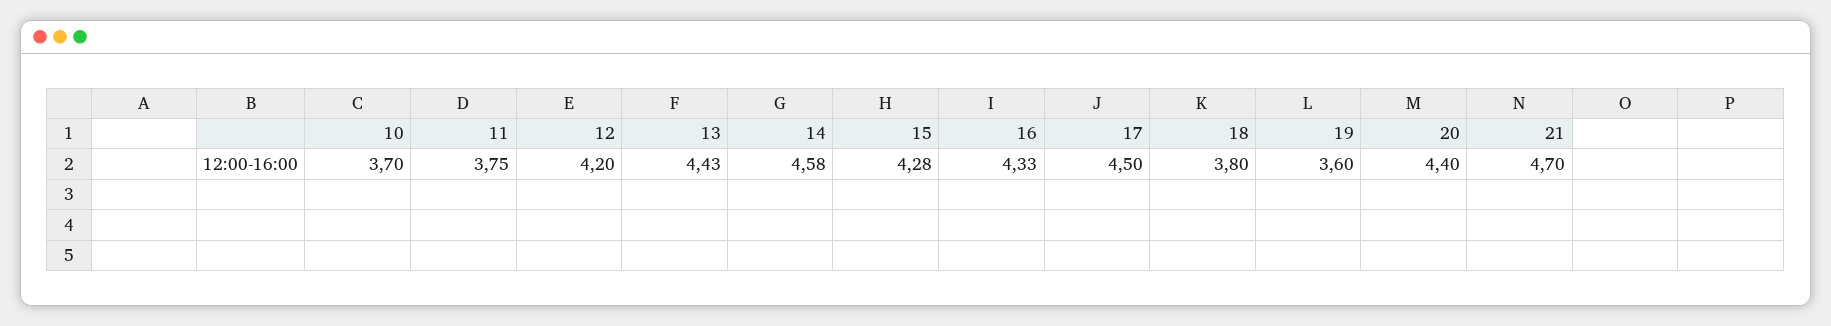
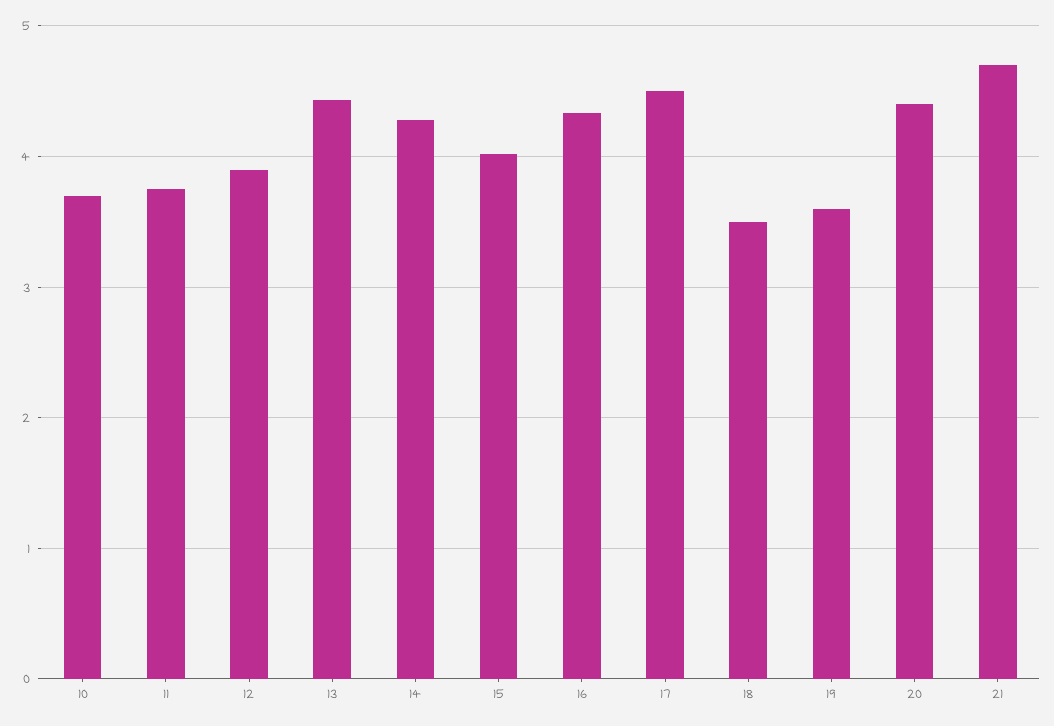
12: 4.2 -> 3.9
14: 4.58 -> 4.3
15: 4.28 -> 4
18: 3.8 -> 3.5

